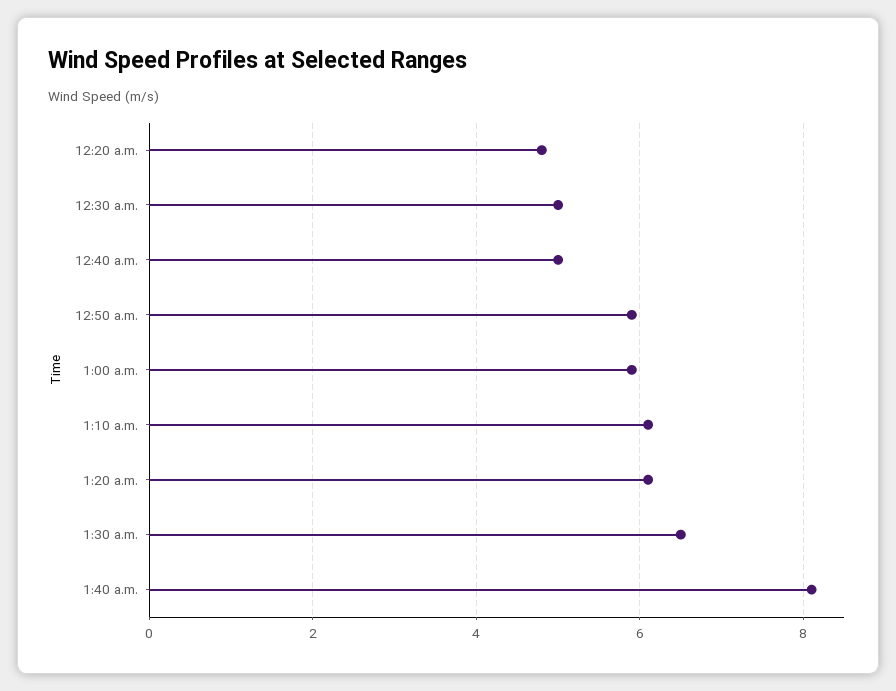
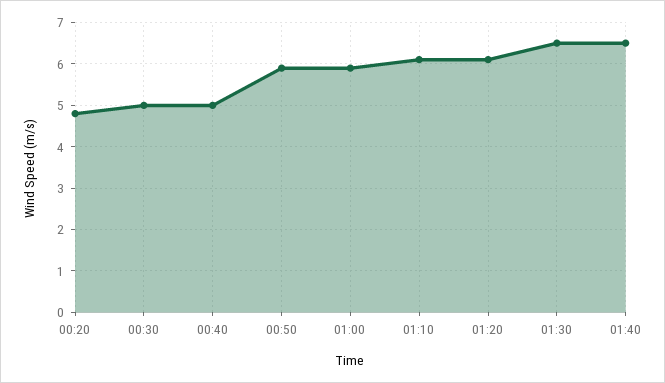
1:40 a.m.: 8 -> 6.5

